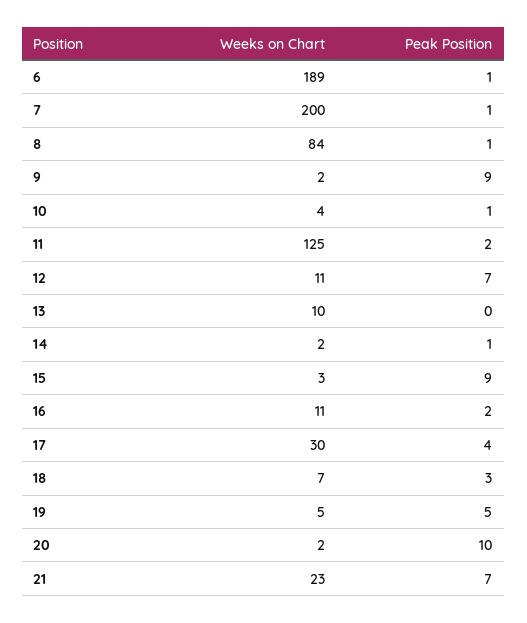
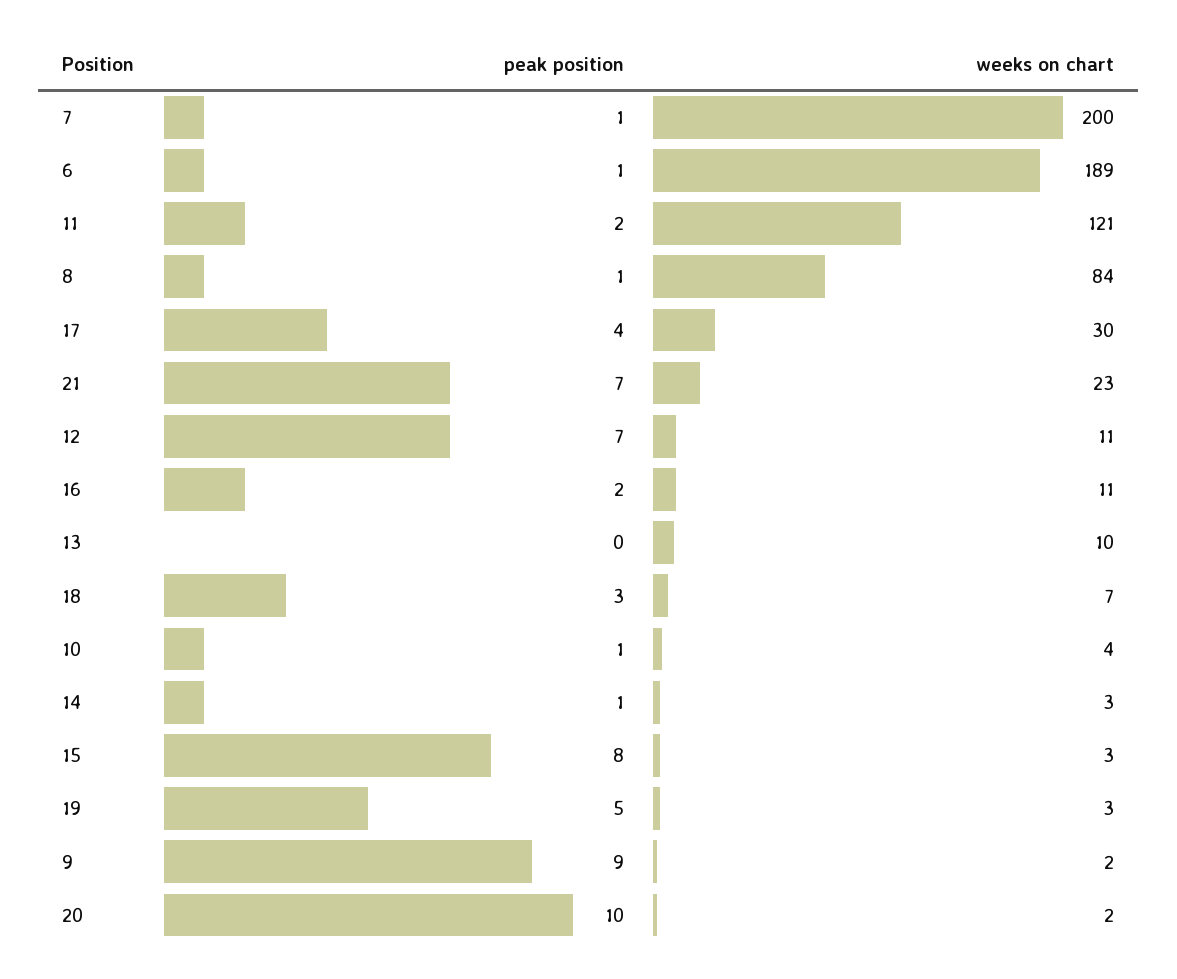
Weeks on Chart, 11: 125 -> 121
Weeks on Chart, 14: 2 -> 3
Peak Position, 15: 9 -> 8
Weeks on Chart, 19: 5 -> 3

